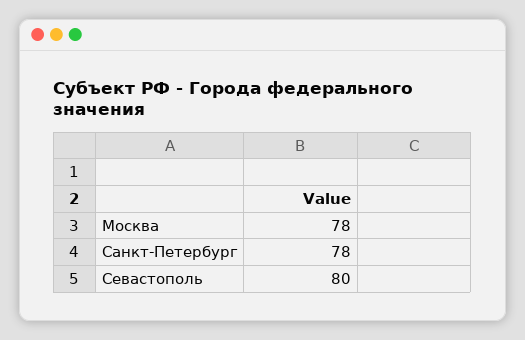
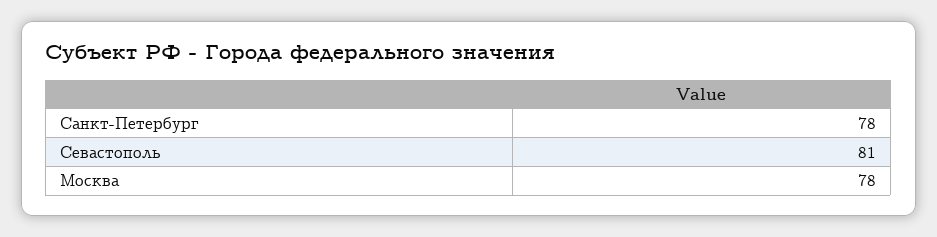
Севастополь: 80 -> 81

